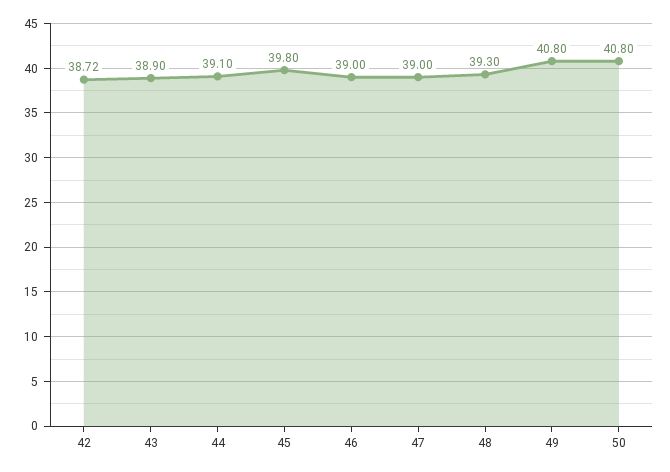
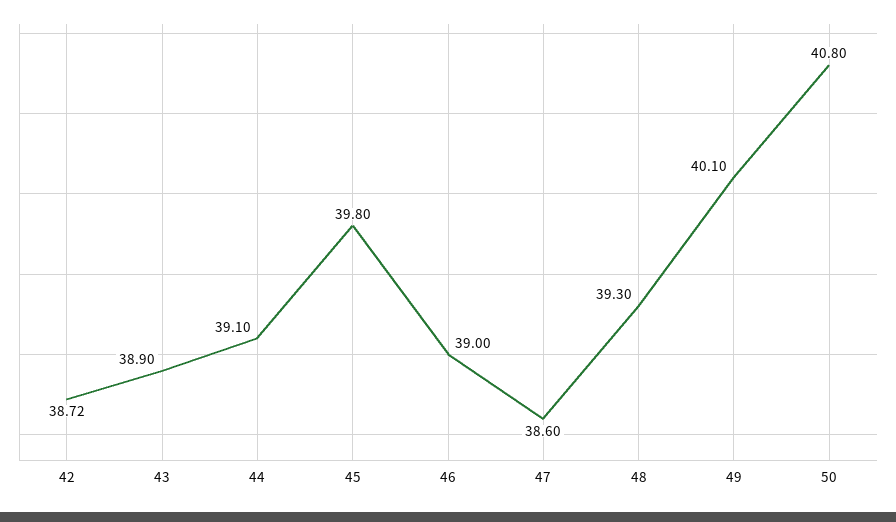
47: 39 -> 38.6
49: 40.8 -> 40.1

